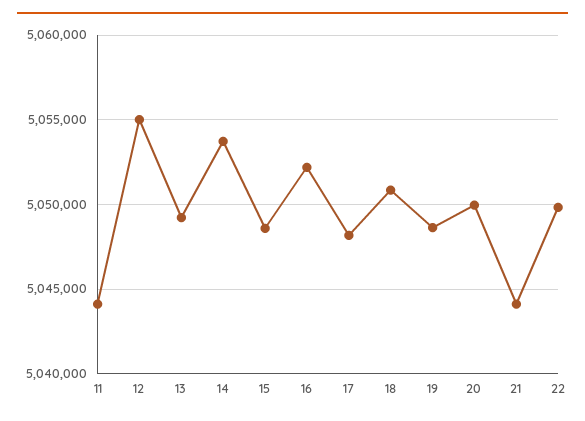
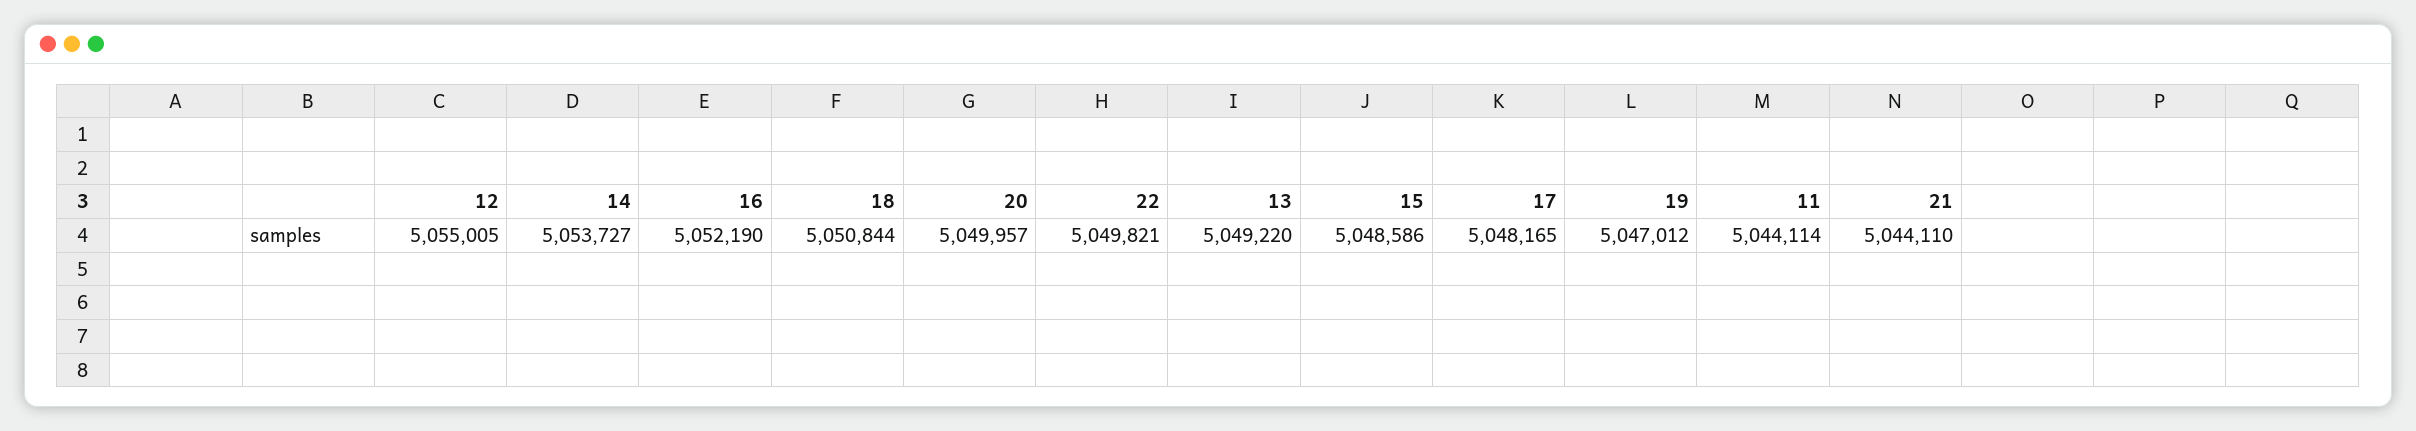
19: 5048500 -> 5047012

